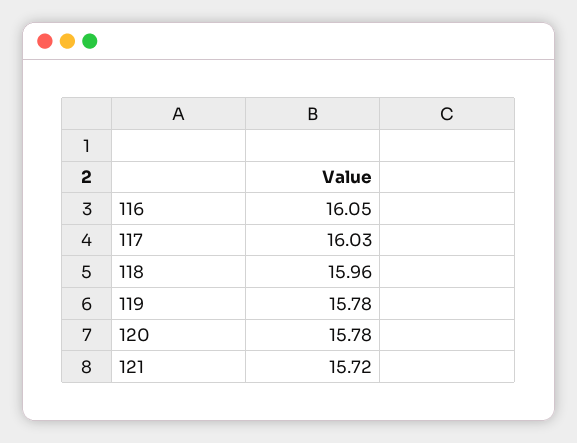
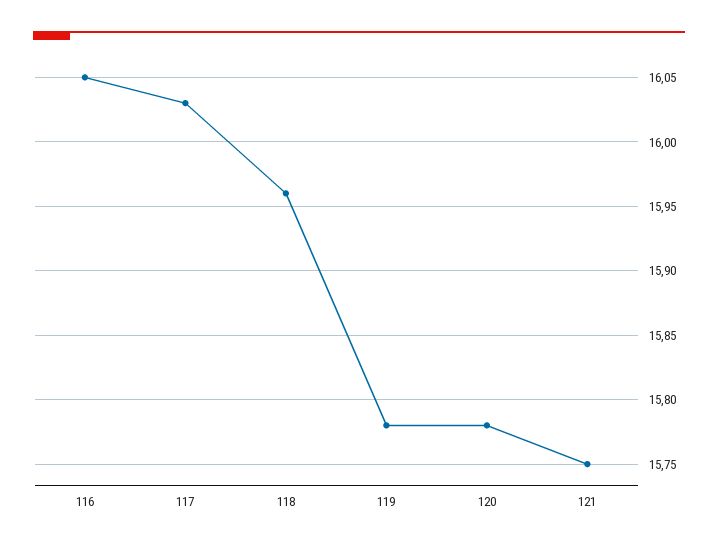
121: 15.72 -> 15.75

